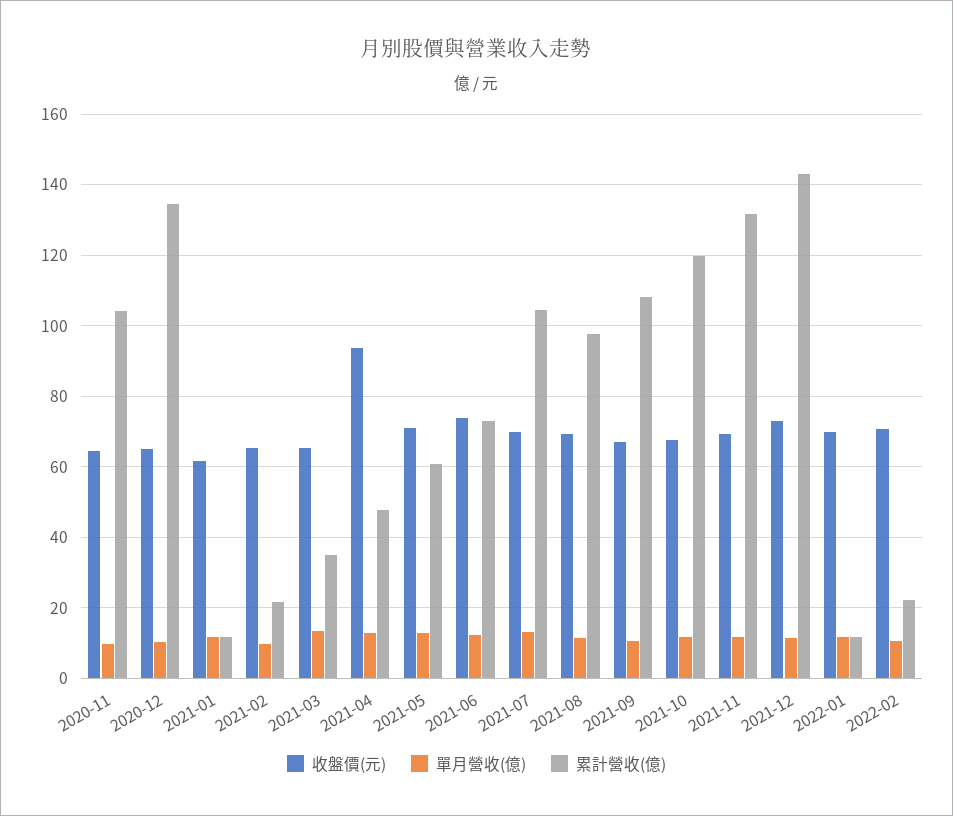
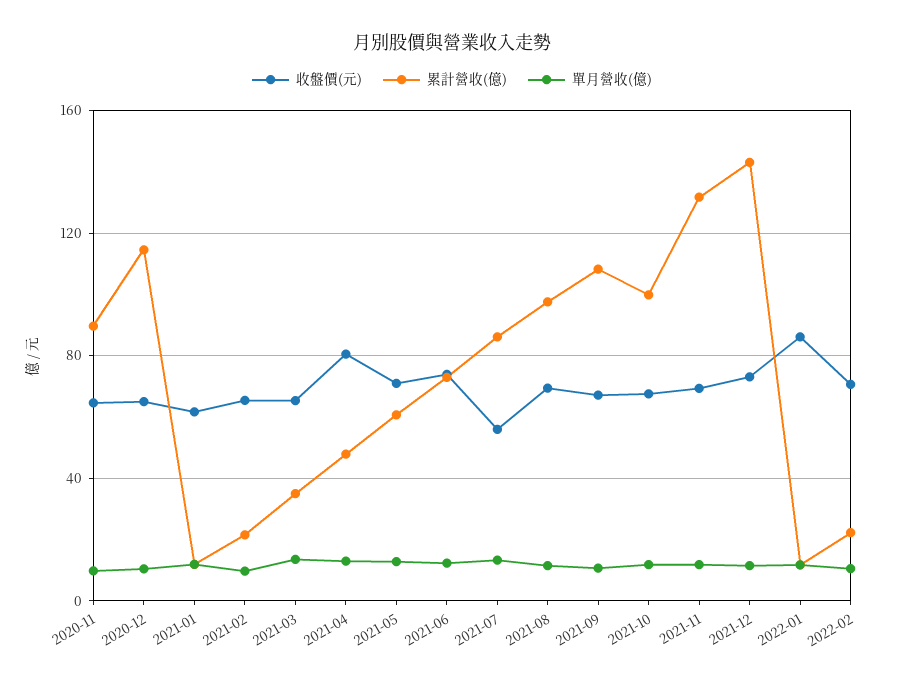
累計營收(億), 2020-11: 104 -> 90
累計營收(億), 2020-12: 134 -> 115
收盤價(元), 2021-04: 94 -> 80
收盤價(元), 2021-07: 70 -> 55
累計營收(億), 2021-07: 104 -> 85
累計營收(億), 2021-10: 120 -> 100
收盤價(元), 2022-01: 70 -> 85

